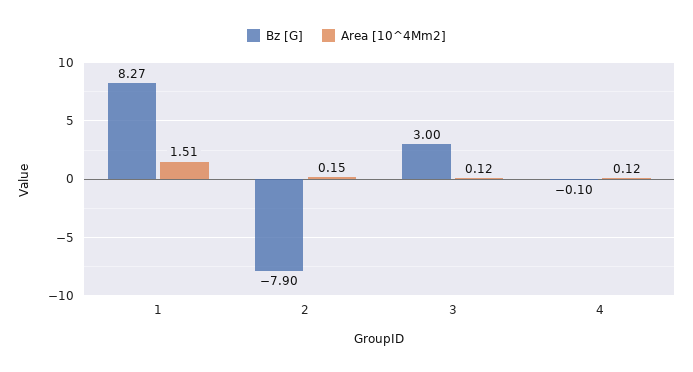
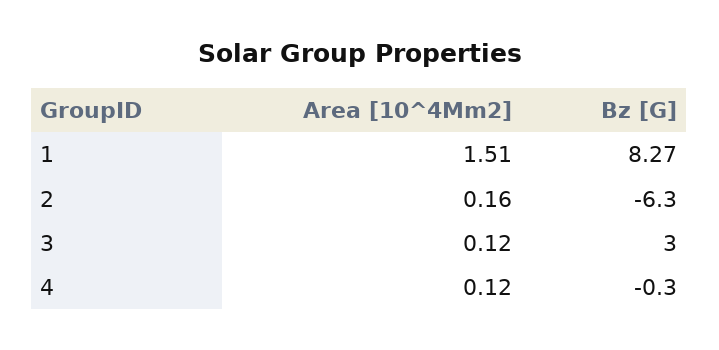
Bz [G], 2: -7.9 -> -6.3
Area [10^4Mm2], 2: 0.15 -> 0.16
Bz [G], 4: -0.1 -> -0.3

